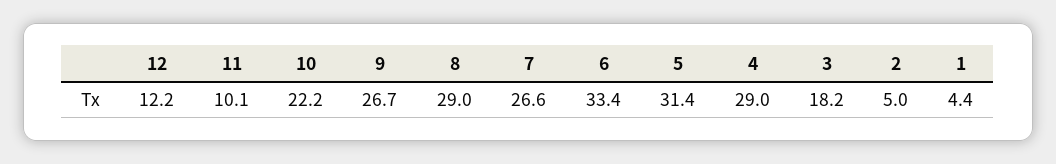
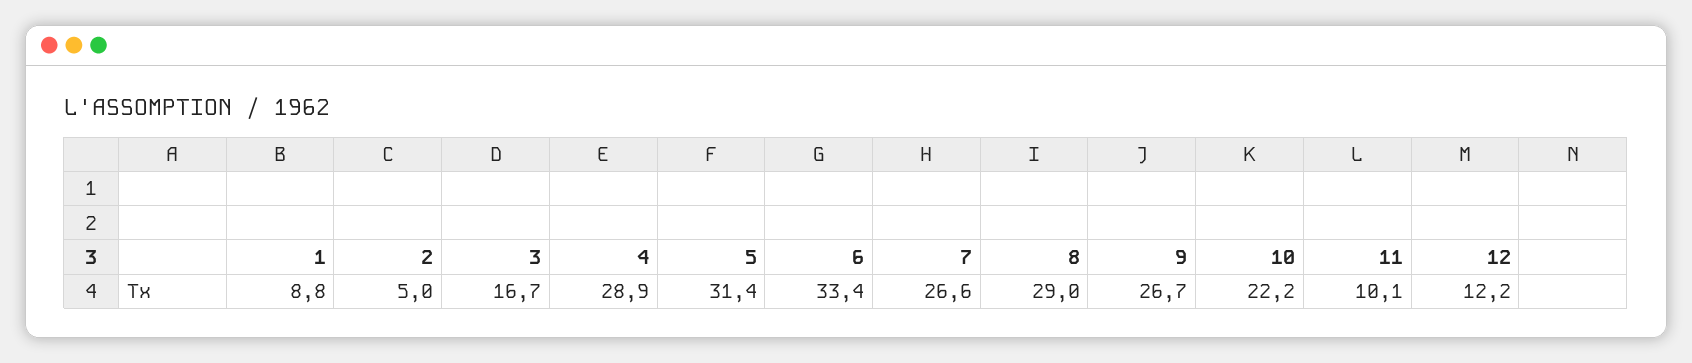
4: 29 -> 28.9
3: 18.2 -> 16.7
1: 4.4 -> 8.8

